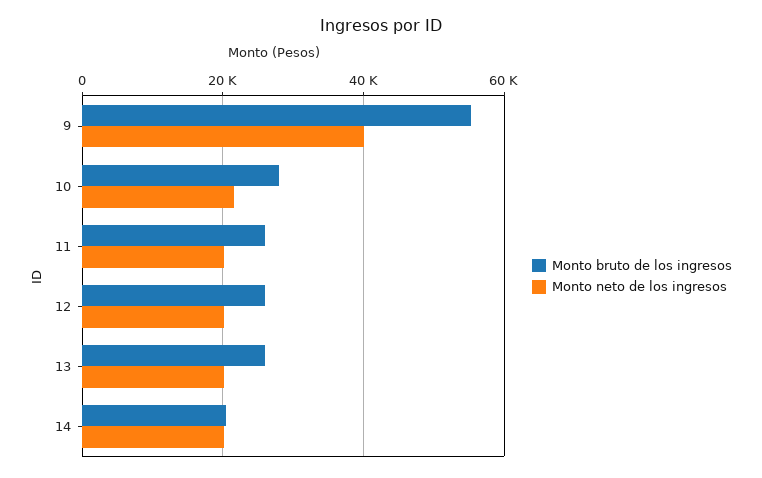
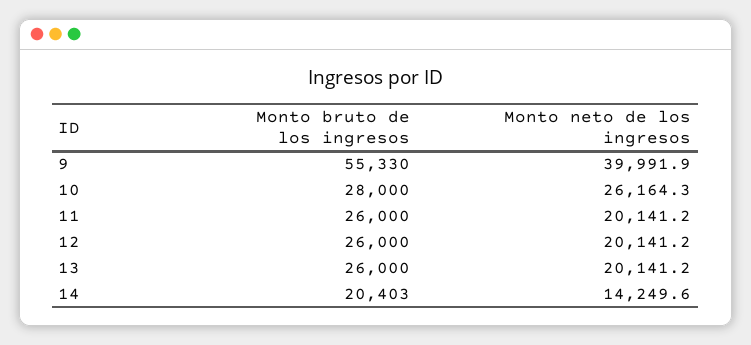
Monto neto de los ingresos, 10: 22000 -> 26164.3
Monto neto de los ingresos, 14: 20000 -> 14249.6

